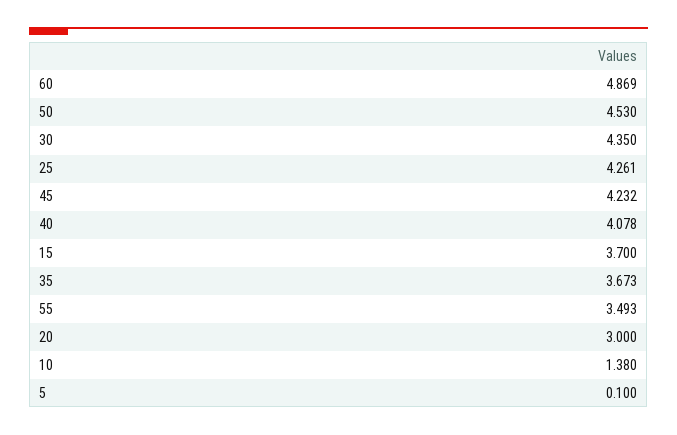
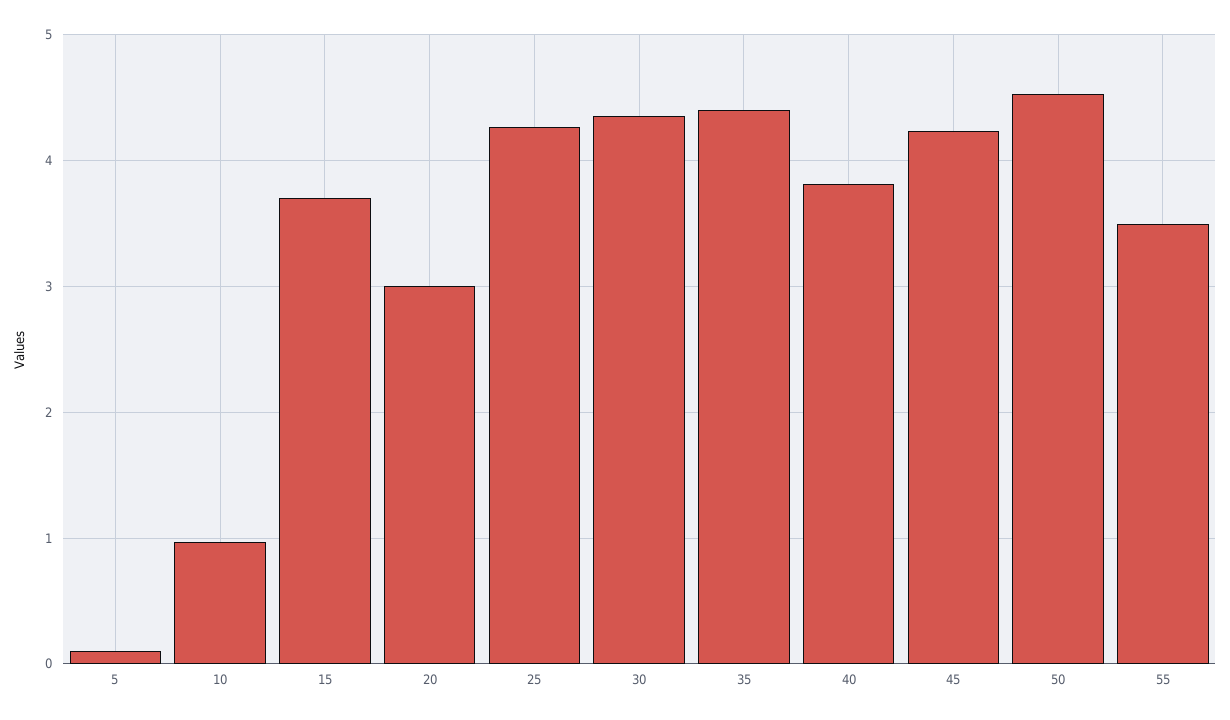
60: 4.869 -> none
40: 4.078 -> 3.8
35: 3.673 -> 4.4
10: 1.38 -> 1

